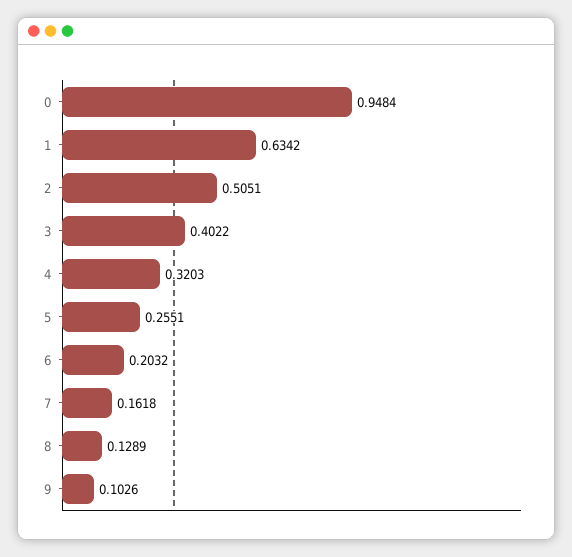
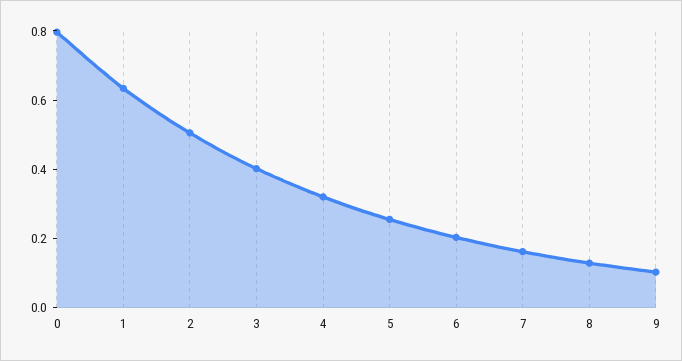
0: 0.9484 -> 0.8

